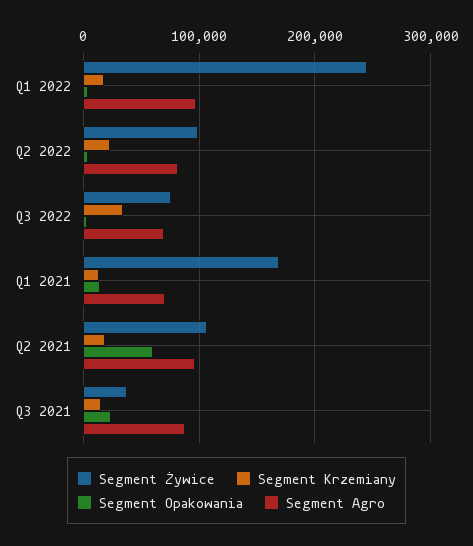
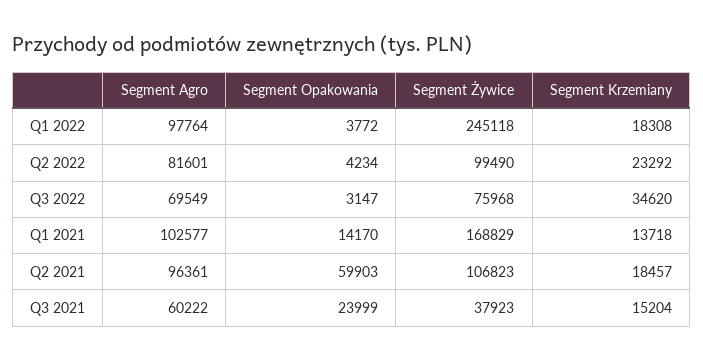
Segment Agro, Q1 2021: 70000 -> 102577
Segment Agro, Q3 2021: 90000 -> 60222

